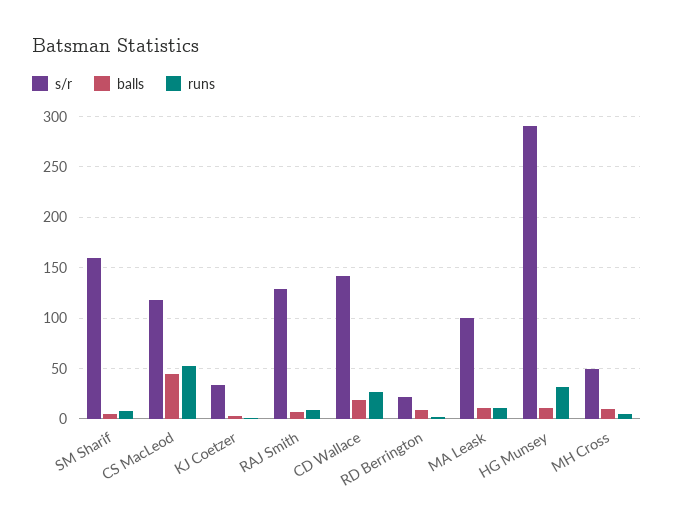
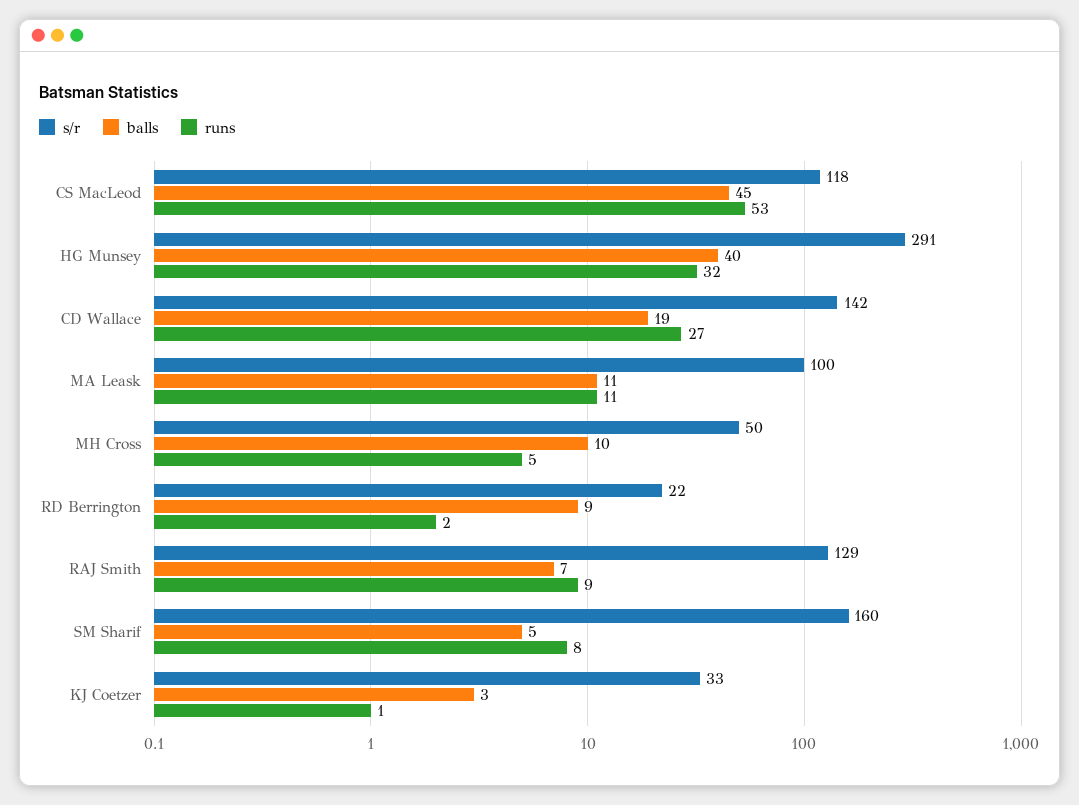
balls, HG Munsey: 10 -> 40

